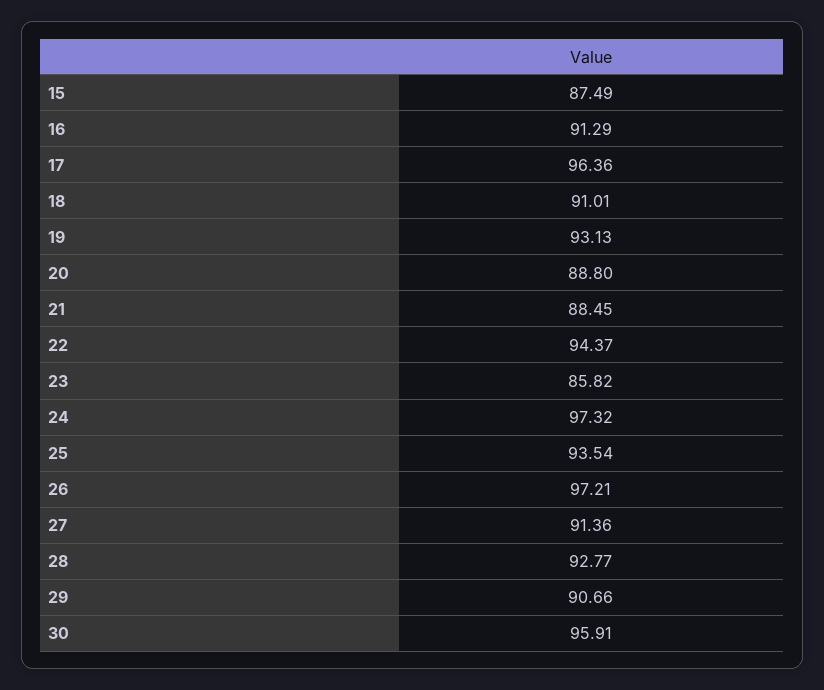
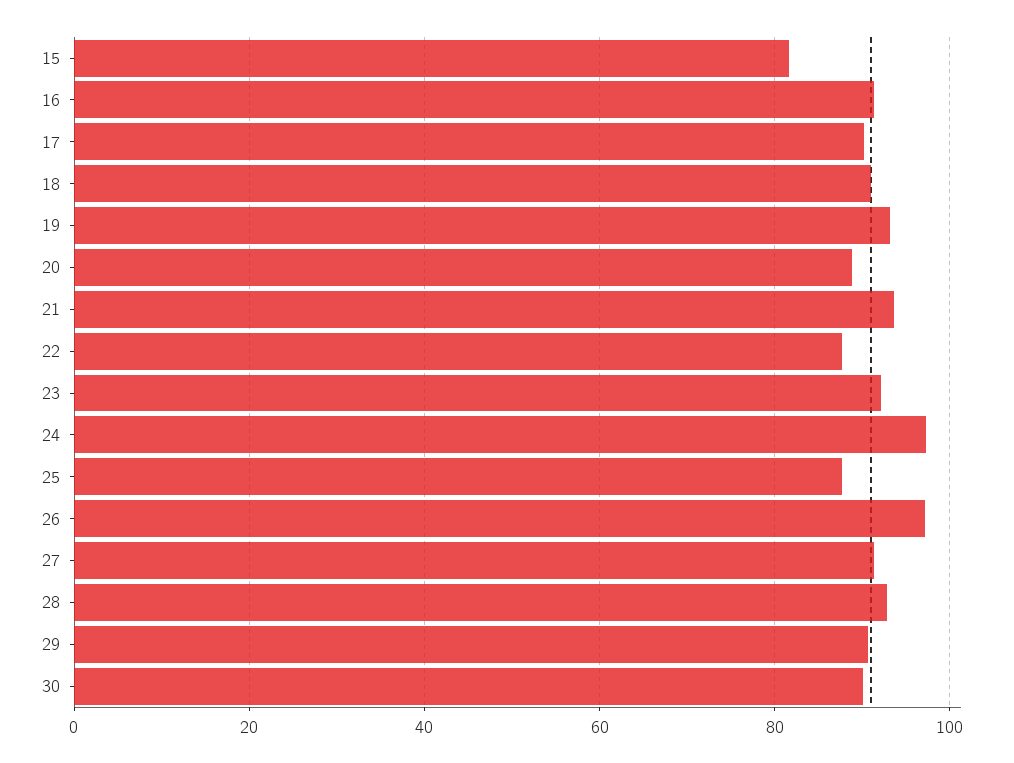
15: 87.49 -> 82
17: 96.36 -> 90
21: 88.45 -> 94
22: 94.37 -> 88
23: 85.82 -> 92
25: 93.54 -> 88
30: 95.91 -> 90

